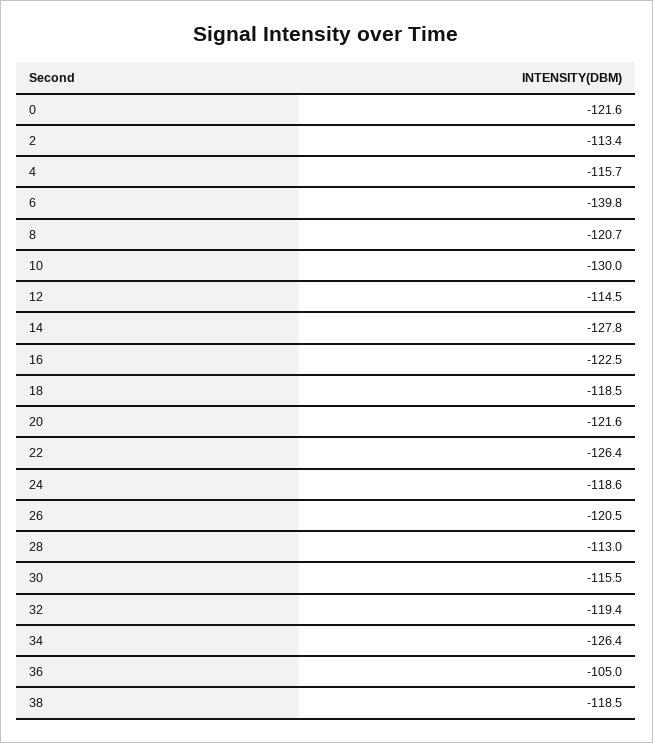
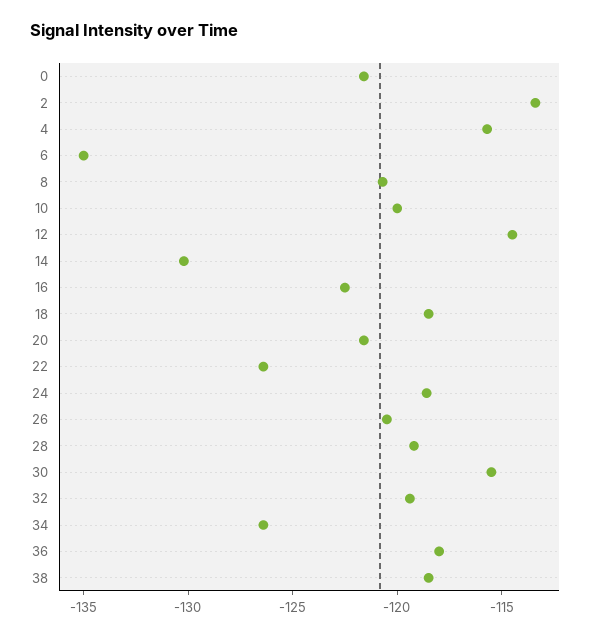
6: -139.8 -> -135
10: -130 -> -120
14: -127.8 -> -130
28: -113 -> -119
36: -105 -> -118

